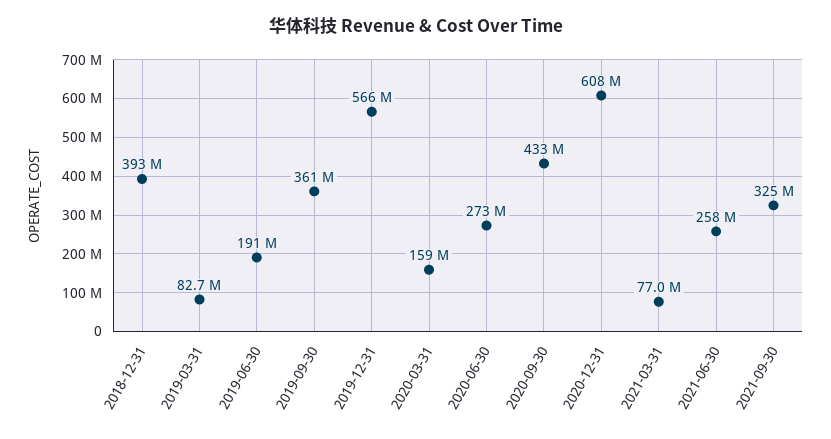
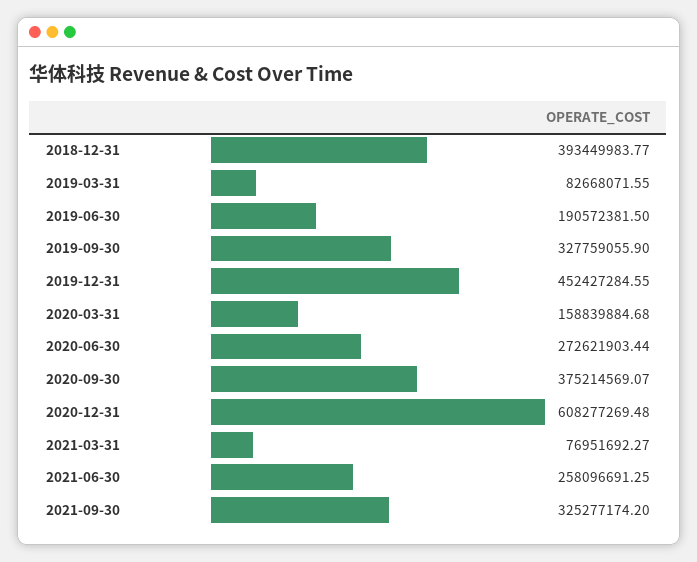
2019-09-30: 361000000 -> 327759055.9
2019-12-31: 566000000 -> 452427284.55
2020-09-30: 433000000 -> 375214569.07

